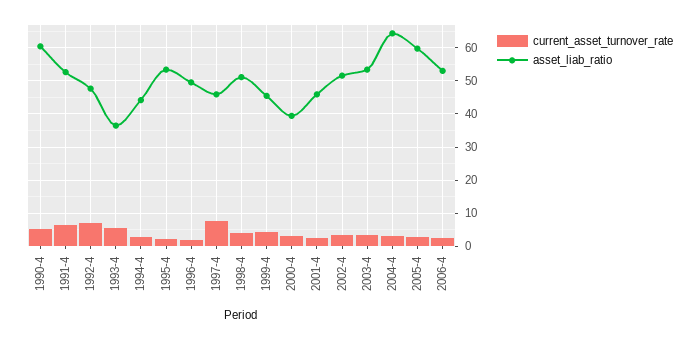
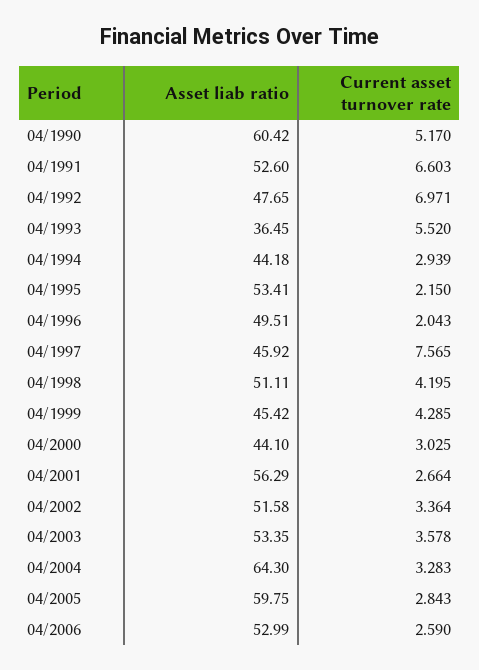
asset_liab_ratio, 2000-4: 40 -> 44.1
asset_liab_ratio, 2001-4: 46 -> 56.29

